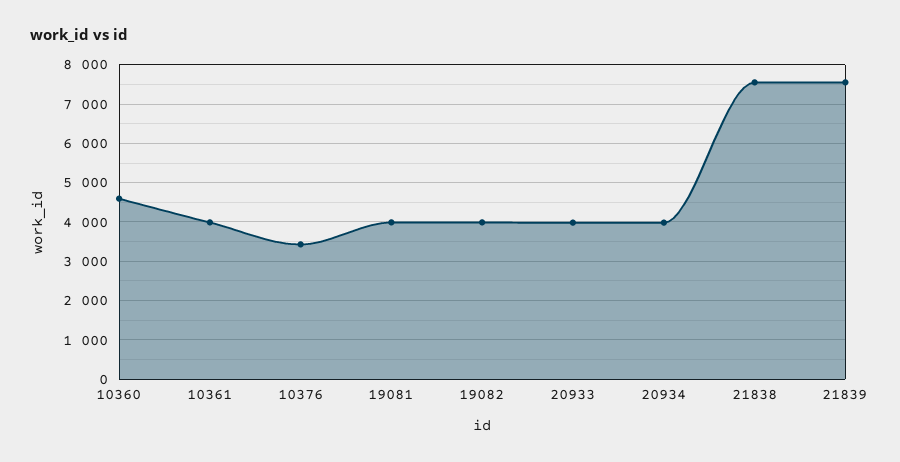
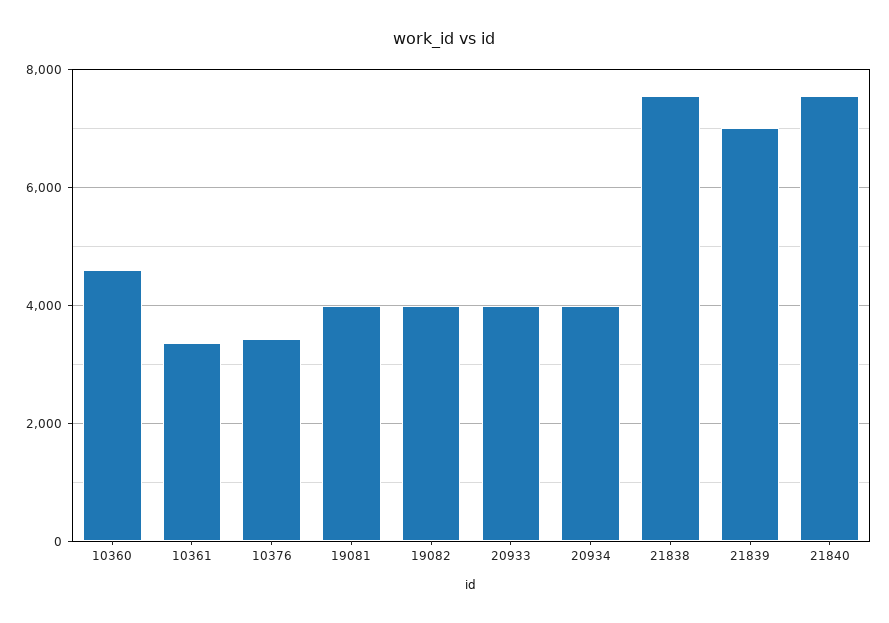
10361: 4000 -> 3400
21839: 7600 -> 7000
21840: none -> 7600

